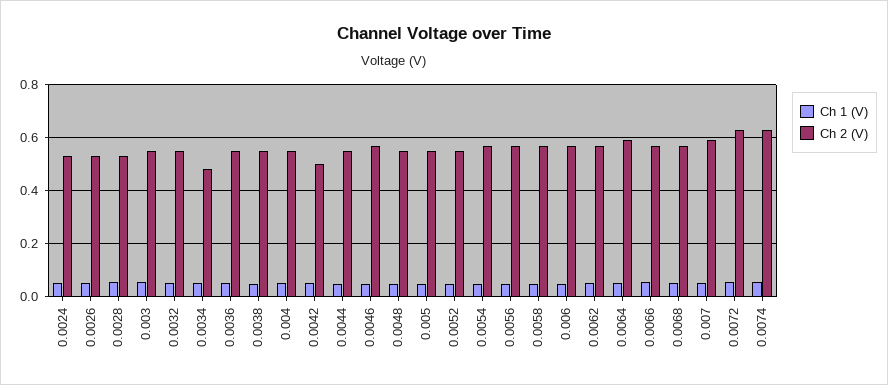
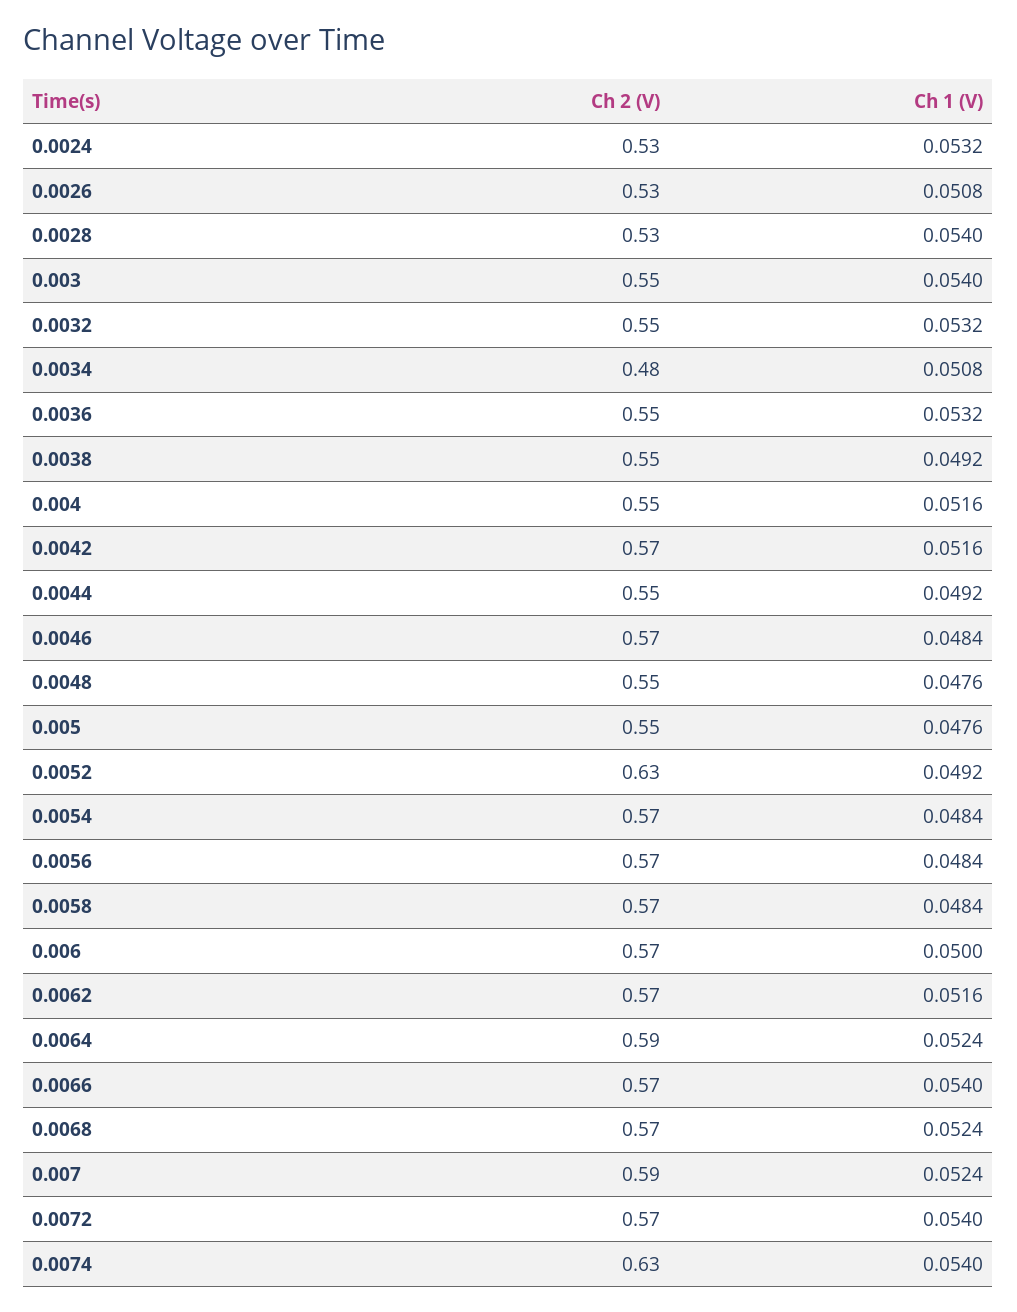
Ch 2 (V), 0.0042: 0.5 -> 0.57
Ch 2 (V), 0.0052: 0.55 -> 0.63
Ch 2 (V), 0.0072: 0.625 -> 0.57

